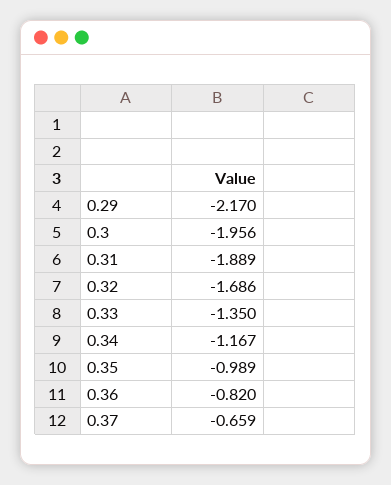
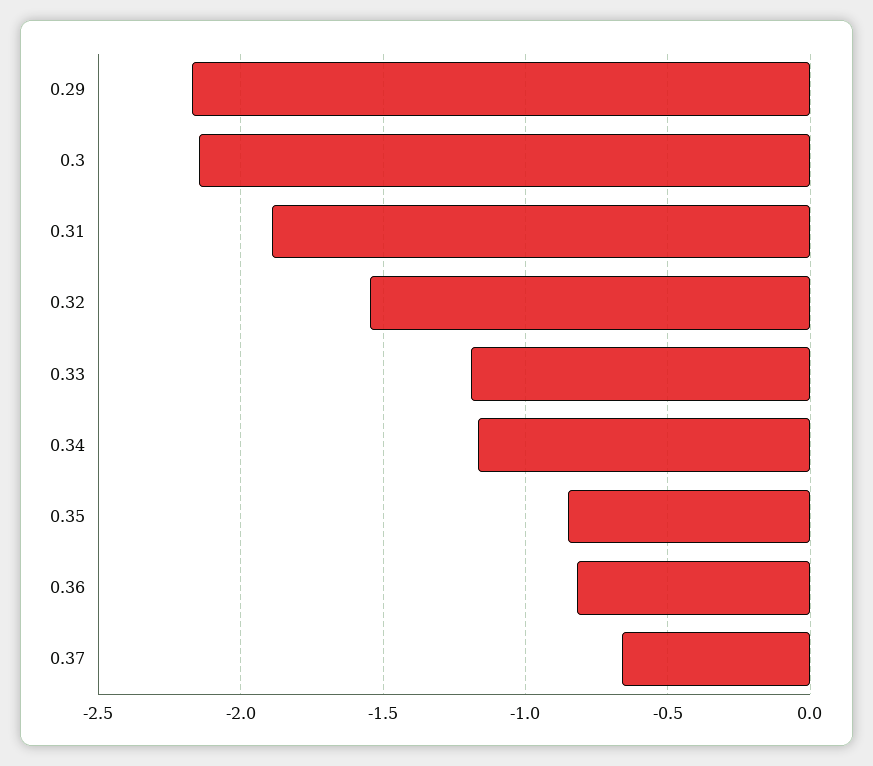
0.3: -1.956 -> -2.15
0.32: -1.686 -> -1.55
0.33: -1.35 -> -1.2
0.35: -0.989 -> -0.85

